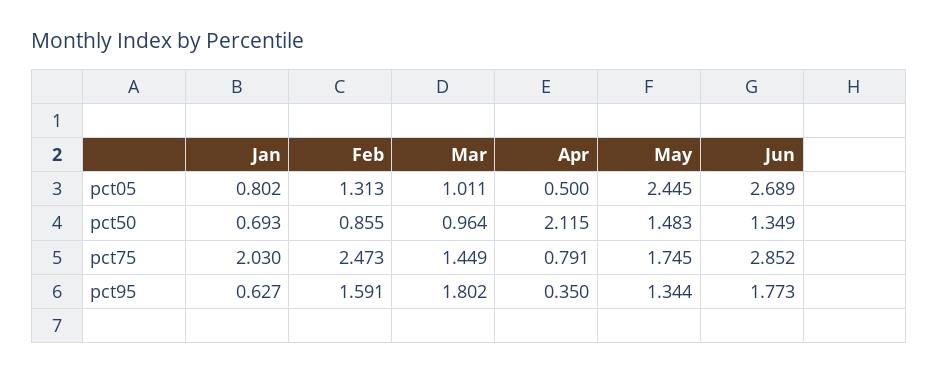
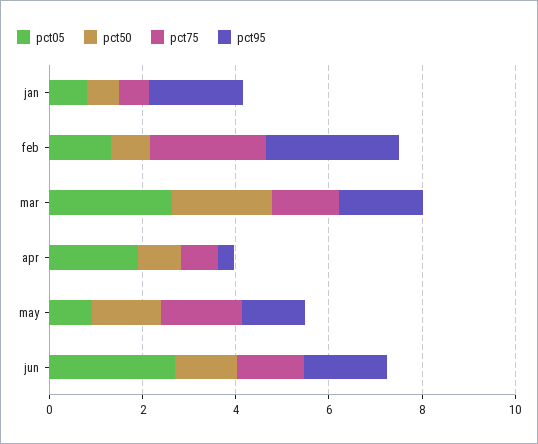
pct05, Mar: 1.011 -> 2.5
pct05, Apr: 0.5 -> 2
pct05, May: 2.445 -> 1
pct50, Mar: 0.964 -> 2
pct50, Apr: 2.115 -> 1
pct75, Jan: 2.03 -> 0.5
pct75, Jun: 2.852 -> 1.5
pct95, Jan: 0.627 -> 2
pct95, Feb: 1.591 -> 3

